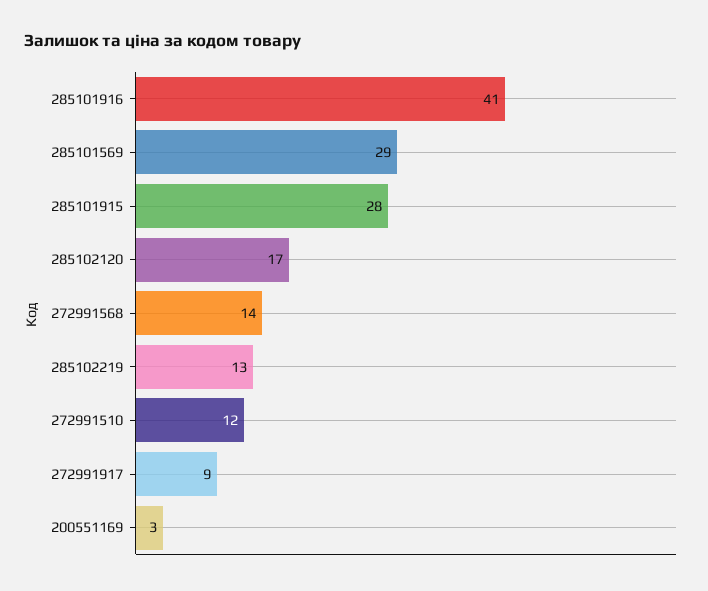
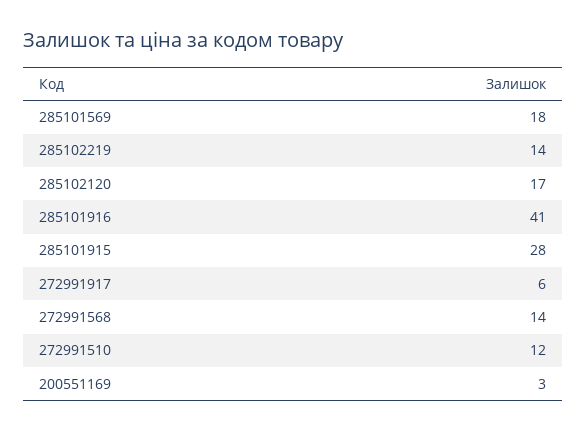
285101569: 29 -> 18
285102219: 13 -> 14
272991917: 9 -> 6

